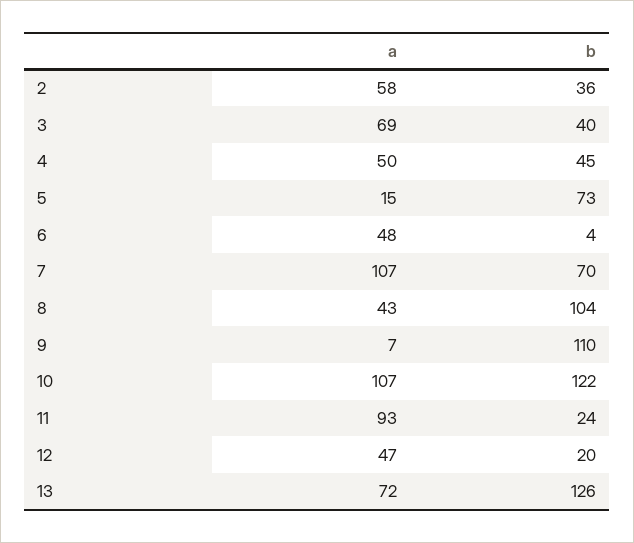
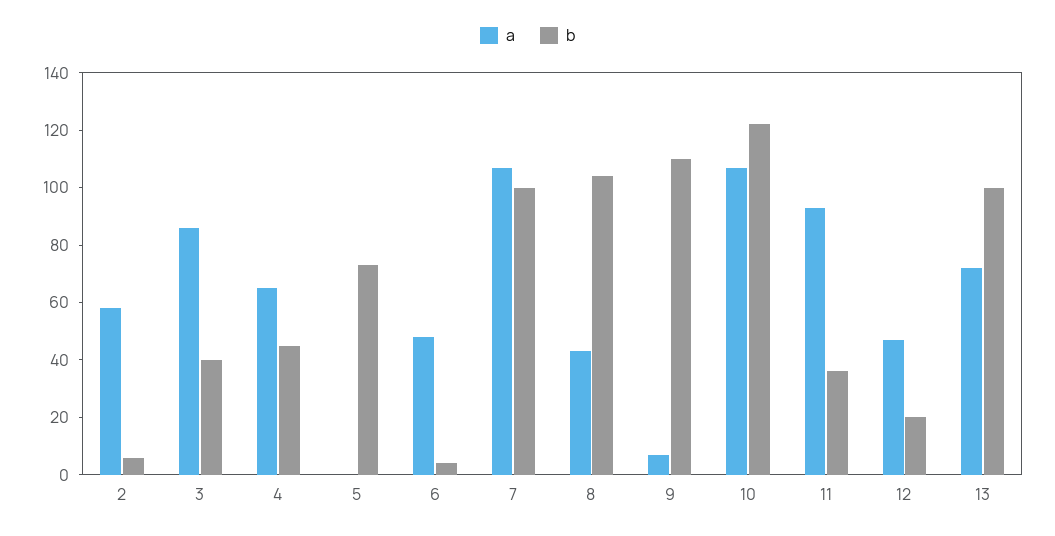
b, 2: 36 -> 5
a, 3: 69 -> 85
a, 4: 50 -> 65
a, 5: 15 -> 0
b, 7: 70 -> 100
b, 11: 24 -> 35
b, 13: 126 -> 100

